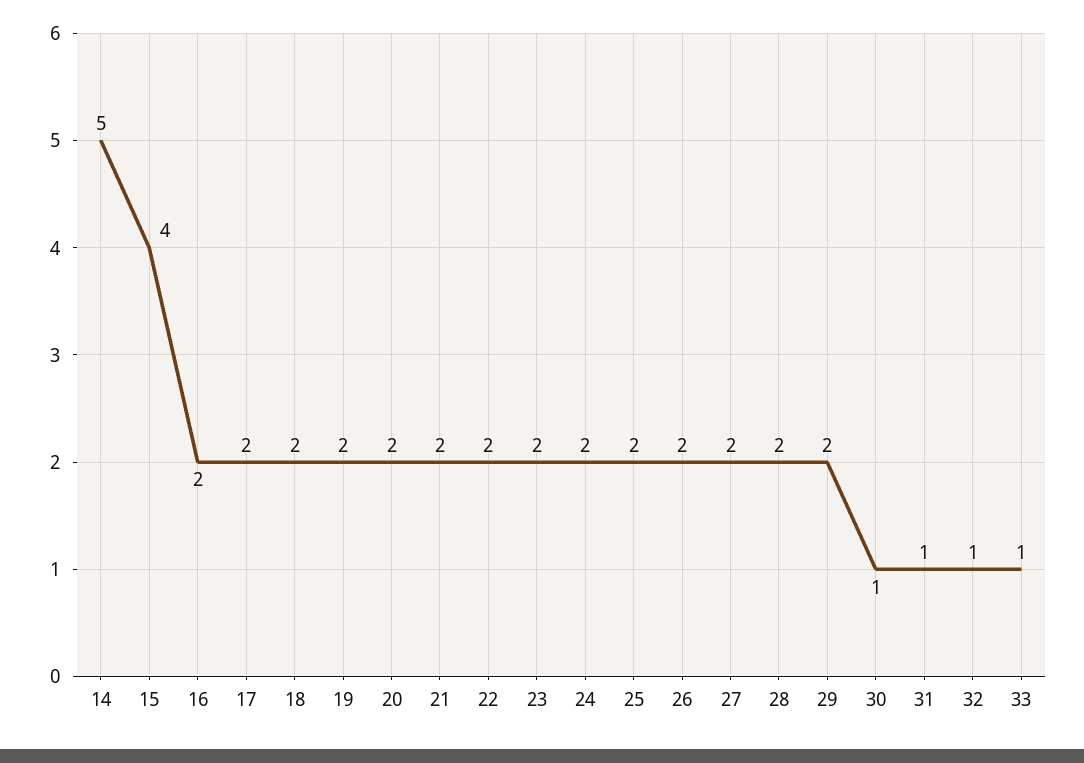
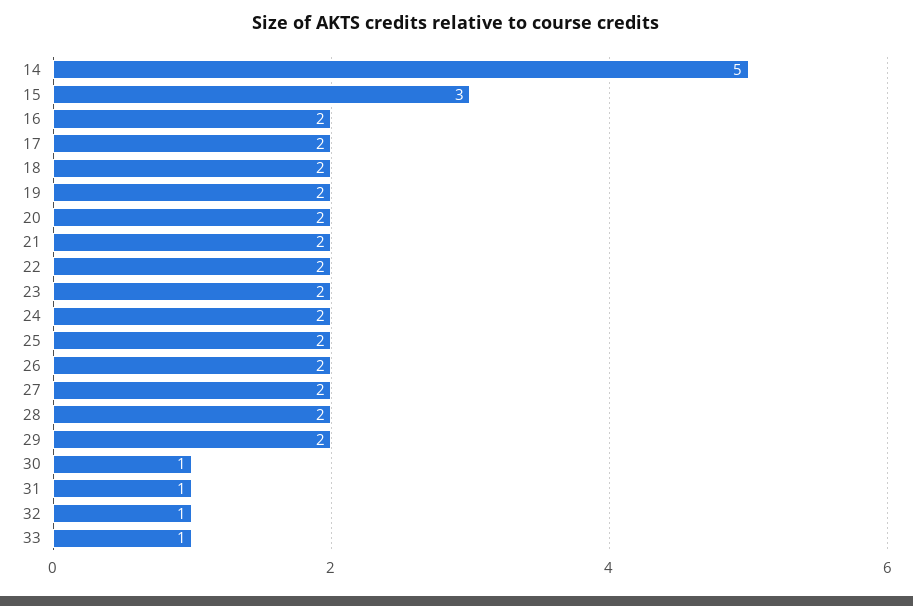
15: 4 -> 3

